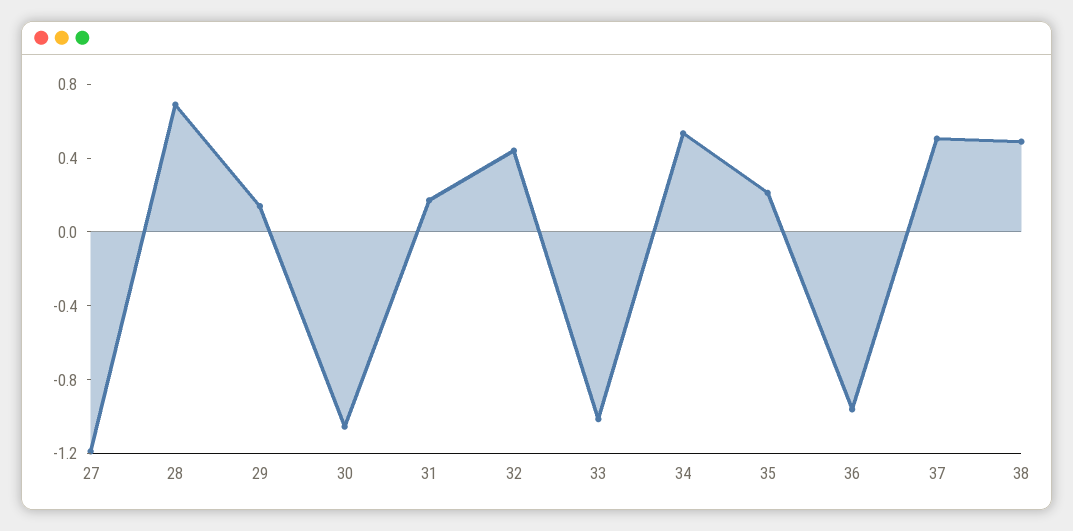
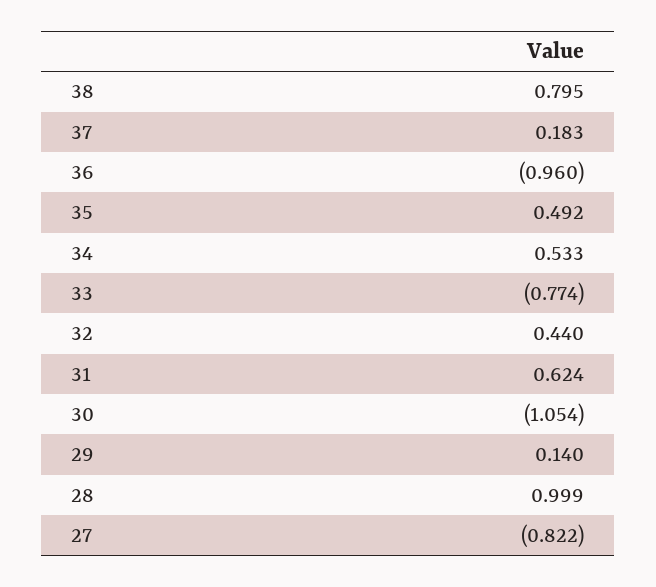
27: -1.2 -> -0.822
28: 0.7 -> 0.999
31: 0.2 -> 0.624
33: -1 -> -0.774
35: 0.2 -> 0.492
37: 0.5 -> 0.183
38: 0.5 -> 0.795

